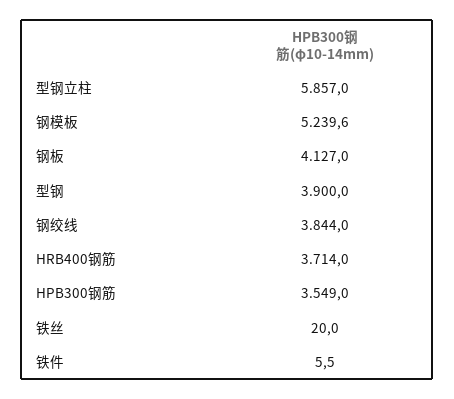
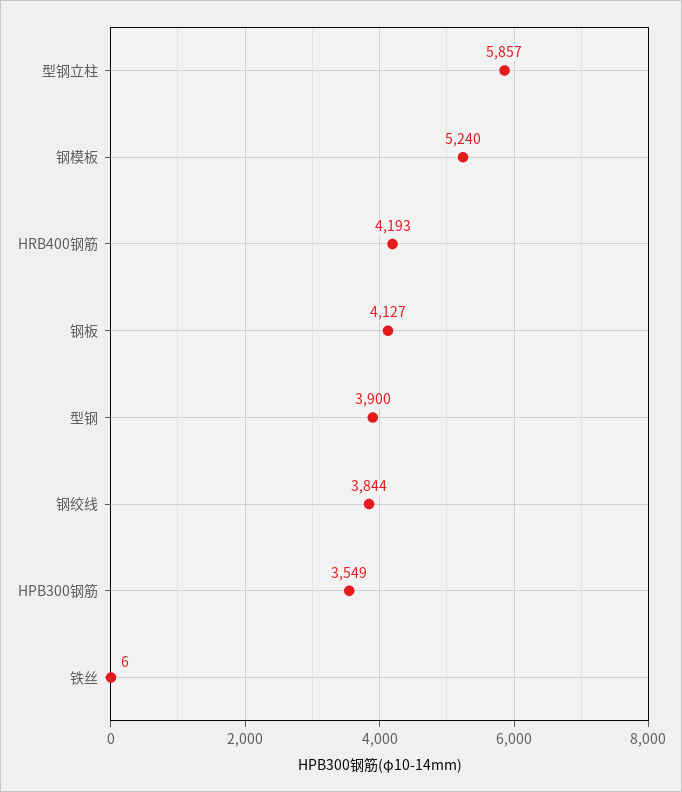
HRB400钢筋: 3714 -> 4193
铁丝: 20 -> 6
铁件: 5.5 -> none

